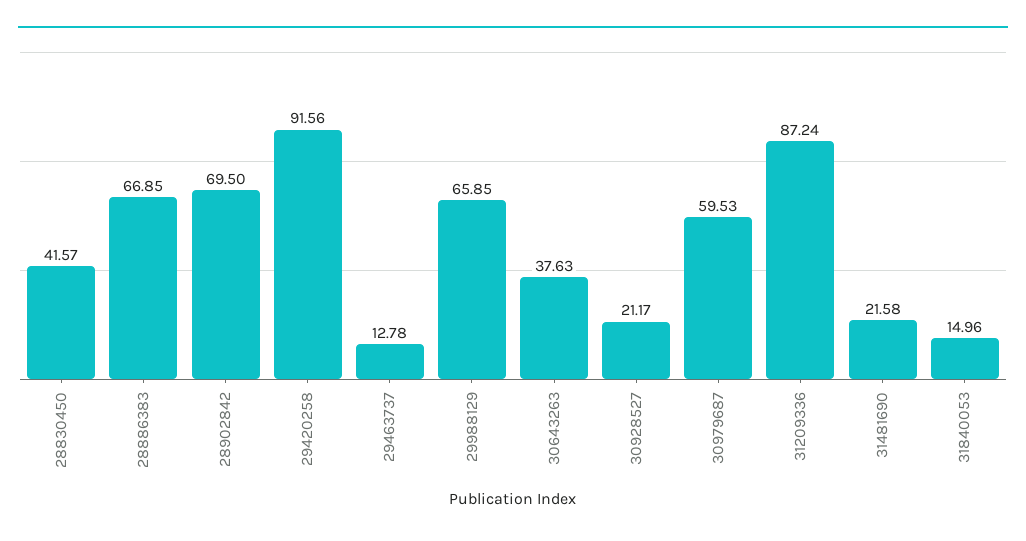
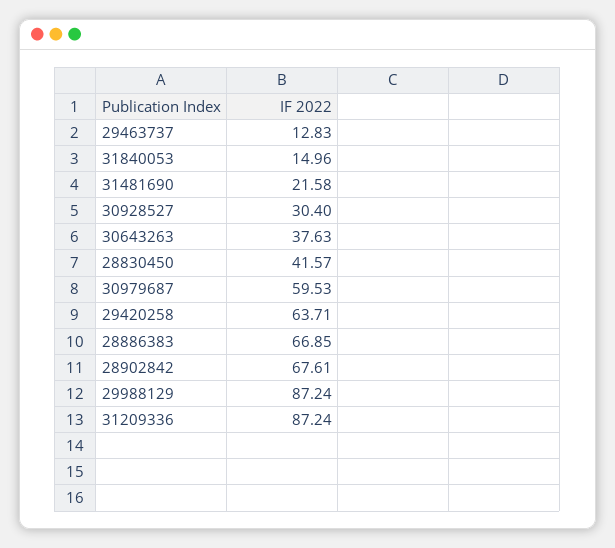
28902842: 69.5 -> 67.61
29420258: 91.56 -> 63.71
29463737: 12.78 -> 12.83
29988129: 65.85 -> 87.24
30928527: 21.17 -> 30.4

